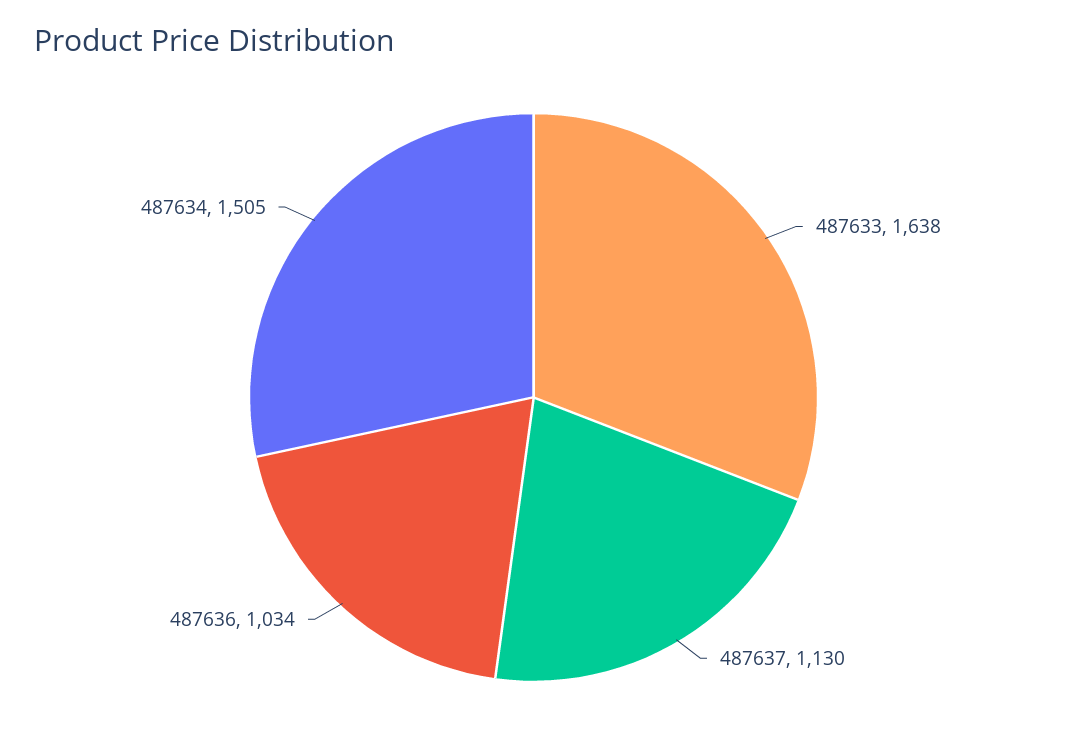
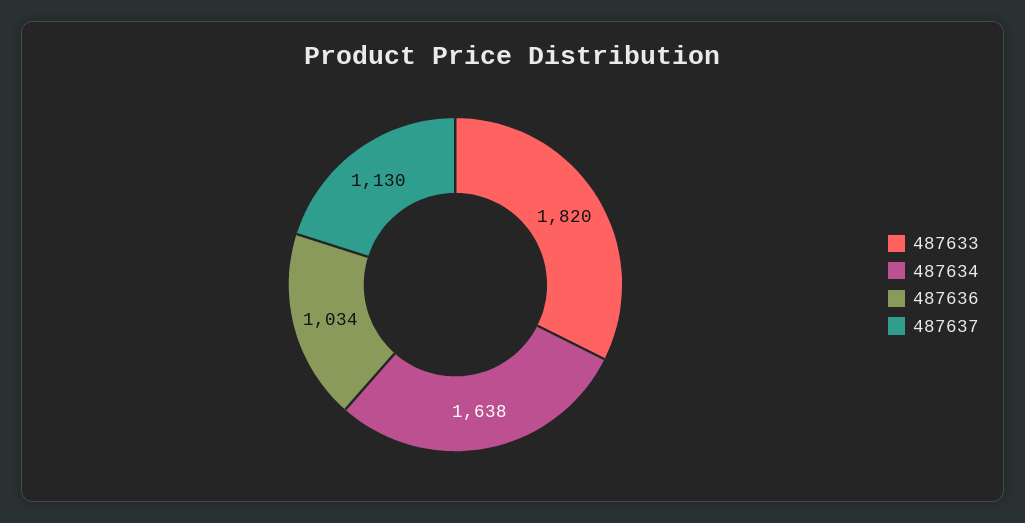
487633: 1638 -> 1820
487634: 1505 -> 1638

